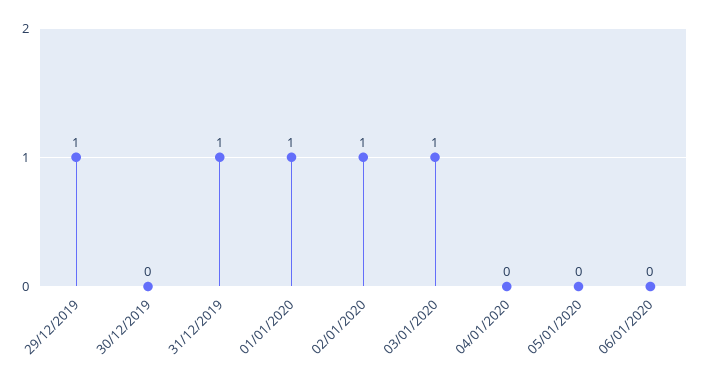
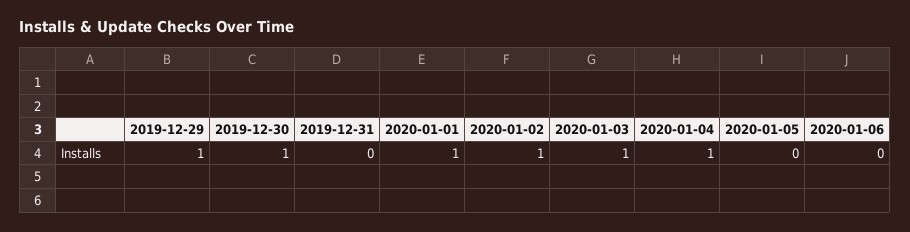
30/12/2019: 0 -> 1
31/12/2019: 1 -> 0
04/01/2020: 0 -> 1

